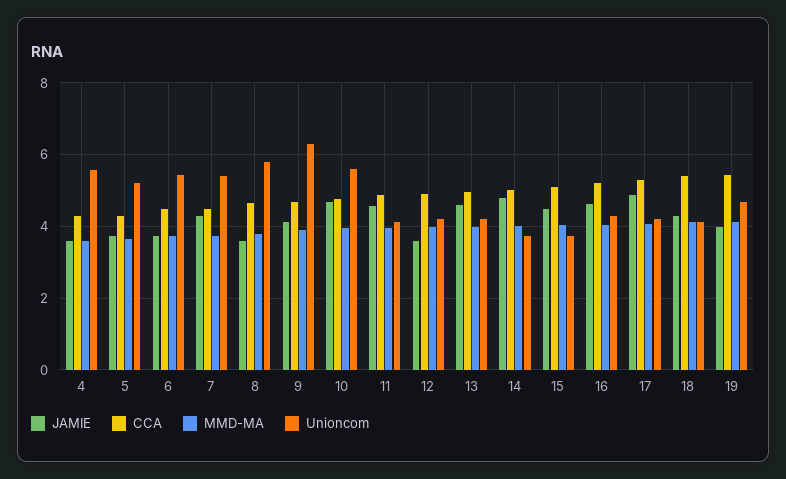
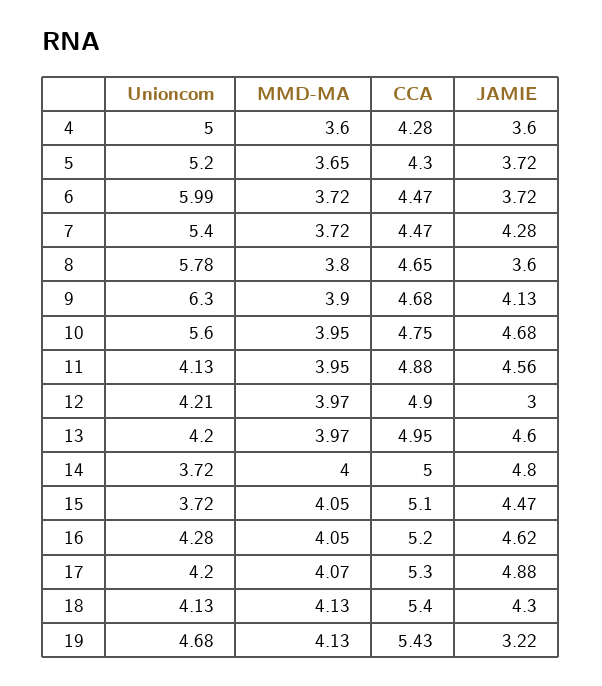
Unioncom, 4: 5.6 -> 5
Unioncom, 6: 5.4 -> 5.99
JAMIE, 12: 3.6 -> 3
JAMIE, 19: 4 -> 3.22

